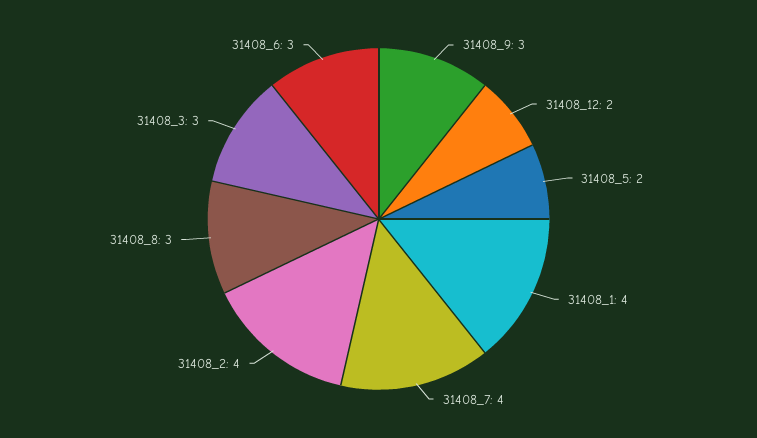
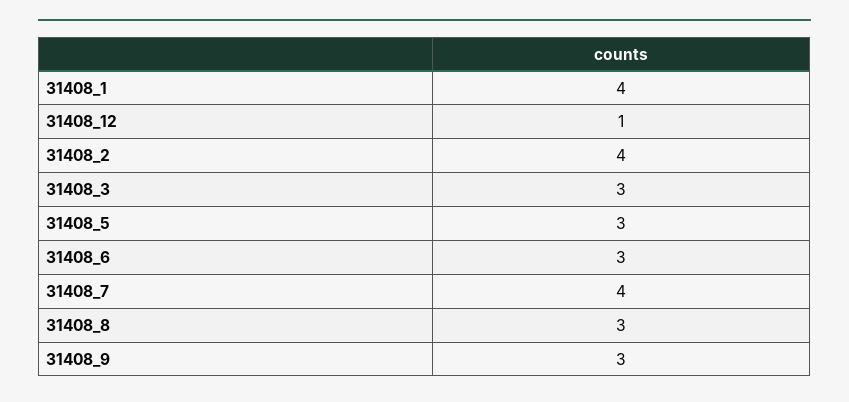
31408_12: 2 -> 1
31408_5: 2 -> 3

